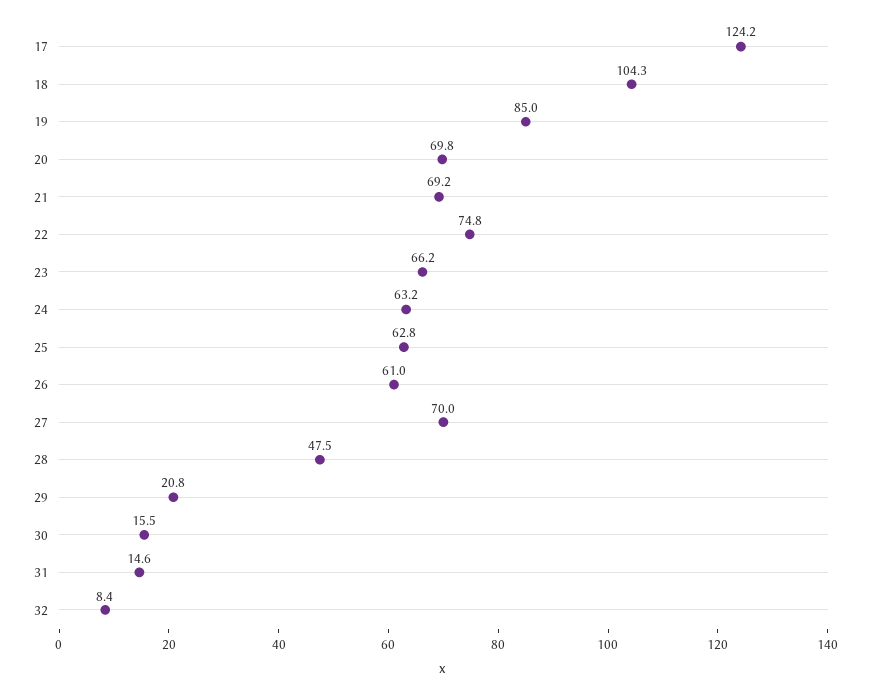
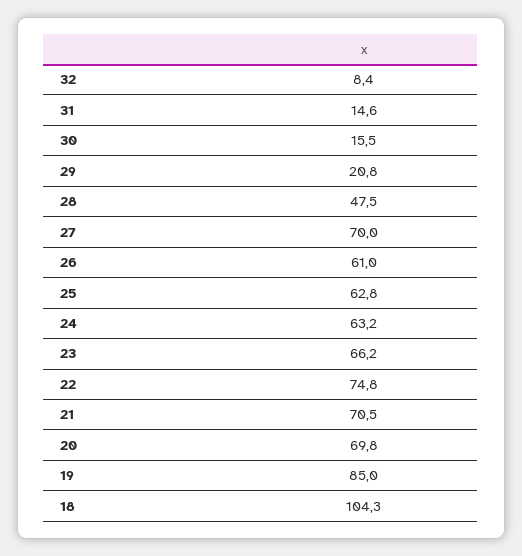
17: 124.2 -> none
21: 69.2 -> 70.5

